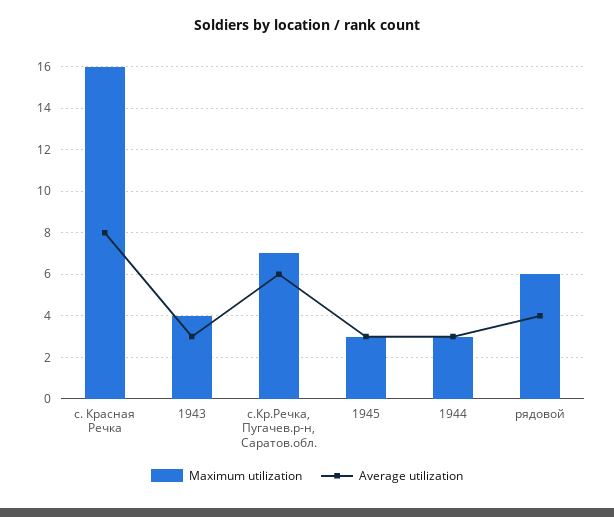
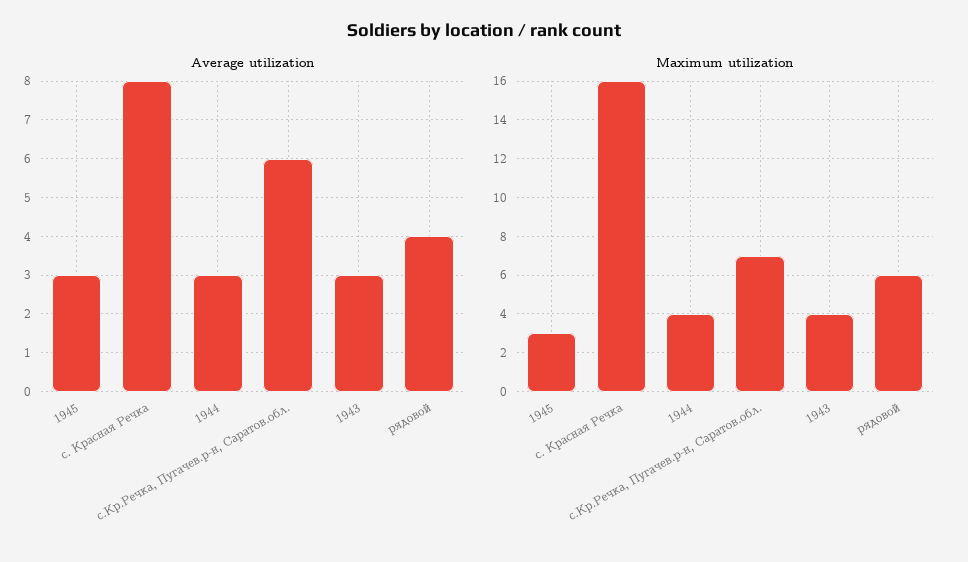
Maximum utilization, 1944: 3 -> 4

